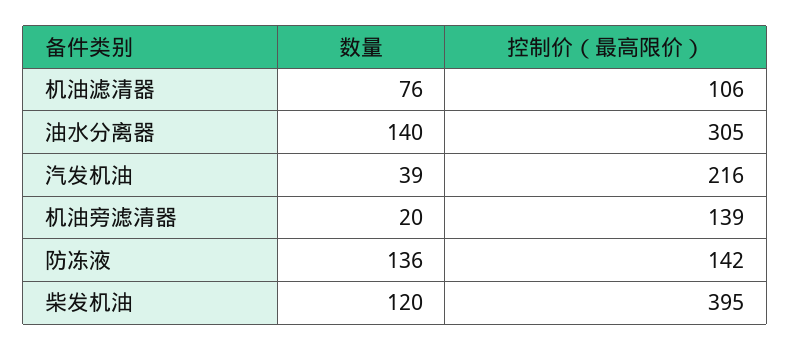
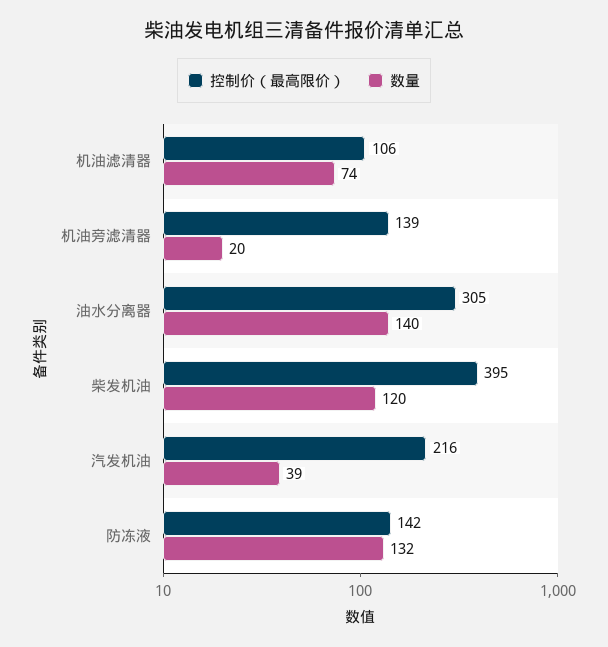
数量, 机油滤清器: 76 -> 74
数量, 防冻液: 136 -> 132

